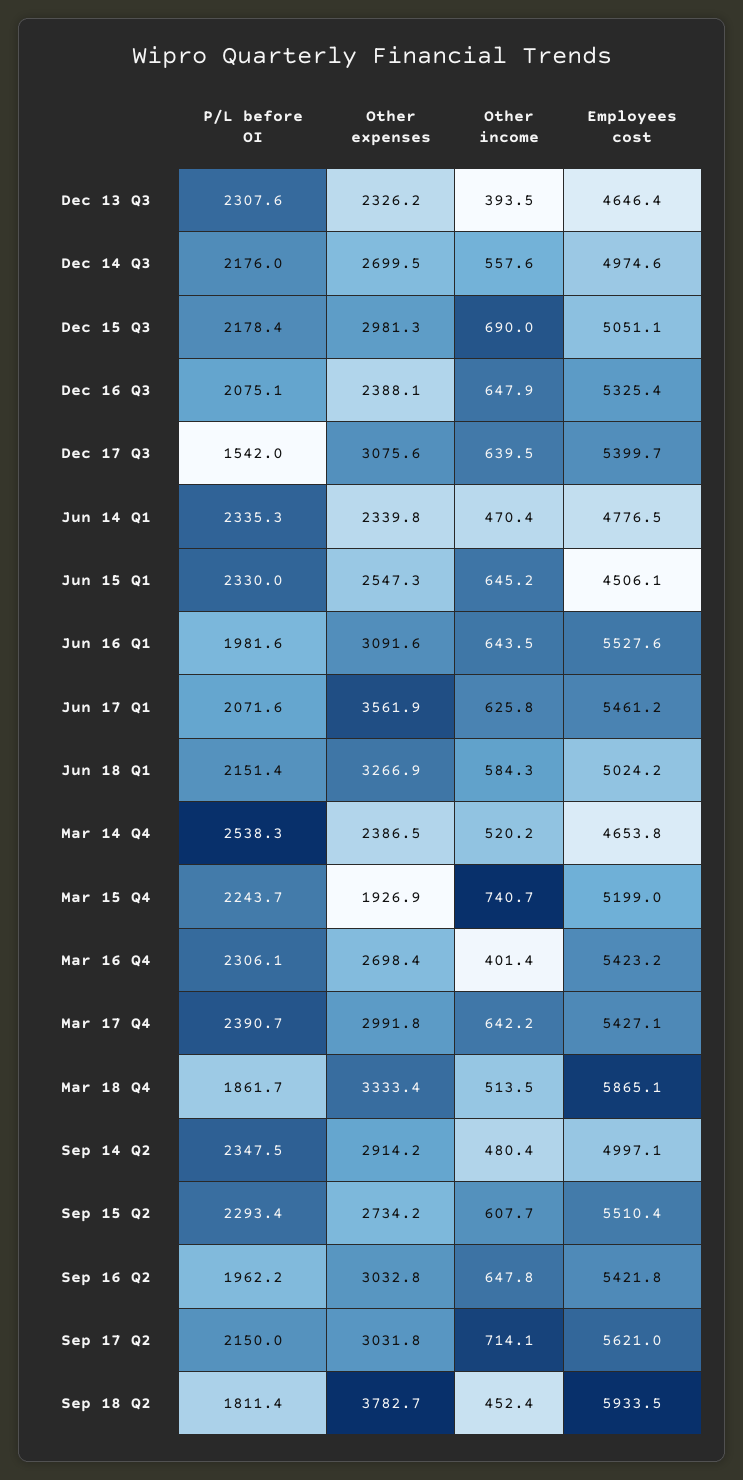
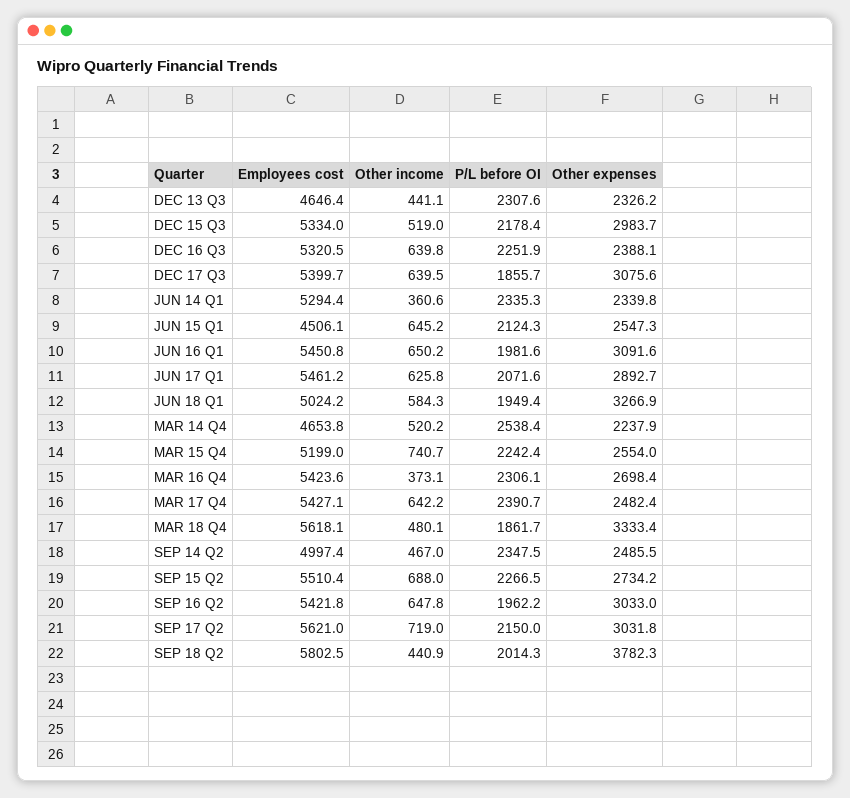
Other income, Dec 13 Q3: 393.5 -> 441.1
P/L before OI, Dec 14 Q3: 2176 -> none
Other expenses, Dec 14 Q3: 2699.5 -> none
Other income, Dec 14 Q3: 557.6 -> none
Employees cost, Dec 14 Q3: 4974.6 -> none
Other expenses, Dec 15 Q3: 2981.3 -> 2983.7
Other income, Dec 15 Q3: 690 -> 519
Employees cost, Dec 15 Q3: 5051.1 -> 5334
P/L before OI, Dec 16 Q3: 2075.1 -> 2251.9
Other income, Dec 16 Q3: 647.9 -> 639.8
Employees cost, Dec 16 Q3: 5325.4 -> 5320.5
P/L before OI, Dec 17 Q3: 1542 -> 1855.7
Other income, Jun 14 Q1: 470.4 -> 360.6
Employees cost, Jun 14 Q1: 4776.5 -> 5294.4
P/L before OI, Jun 15 Q1: 2330 -> 2124.3
Other income, Jun 16 Q1: 643.5 -> 650.2
Employees cost, Jun 16 Q1: 5527.6 -> 5450.8
Other expenses, Jun 17 Q1: 3561.9 -> 2892.7
P/L before OI, Jun 18 Q1: 2151.4 -> 1949.4
P/L before OI, Mar 14 Q4: 2538.3 -> 2538.4
Other expenses, Mar 14 Q4: 2386.5 -> 2237.9
P/L before OI, Mar 15 Q4: 2243.7 -> 2242.4
Other expenses, Mar 15 Q4: 1926.9 -> 2554
Other income, Mar 16 Q4: 401.4 -> 373.1
Employees cost, Mar 16 Q4: 5423.2 -> 5423.6
Other expenses, Mar 17 Q4: 2991.8 -> 2482.4
Other income, Mar 18 Q4: 513.5 -> 480.1
Employees cost, Mar 18 Q4: 5865.1 -> 5618.1
Other expenses, Sep 14 Q2: 2914.2 -> 2485.5
Other income, Sep 14 Q2: 480.4 -> 467
Employees cost, Sep 14 Q2: 4997.1 -> 4997.4
P/L before OI, Sep 15 Q2: 2293.4 -> 2266.5
Other income, Sep 15 Q2: 607.7 -> 688
Other expenses, Sep 16 Q2: 3032.8 -> 3033
Other income, Sep 17 Q2: 714.1 -> 719
P/L before OI, Sep 18 Q2: 1811.4 -> 2014.3
Other expenses, Sep 18 Q2: 3782.7 -> 3782.3
Other income, Sep 18 Q2: 452.4 -> 440.9
Employees cost, Sep 18 Q2: 5933.5 -> 5802.5

